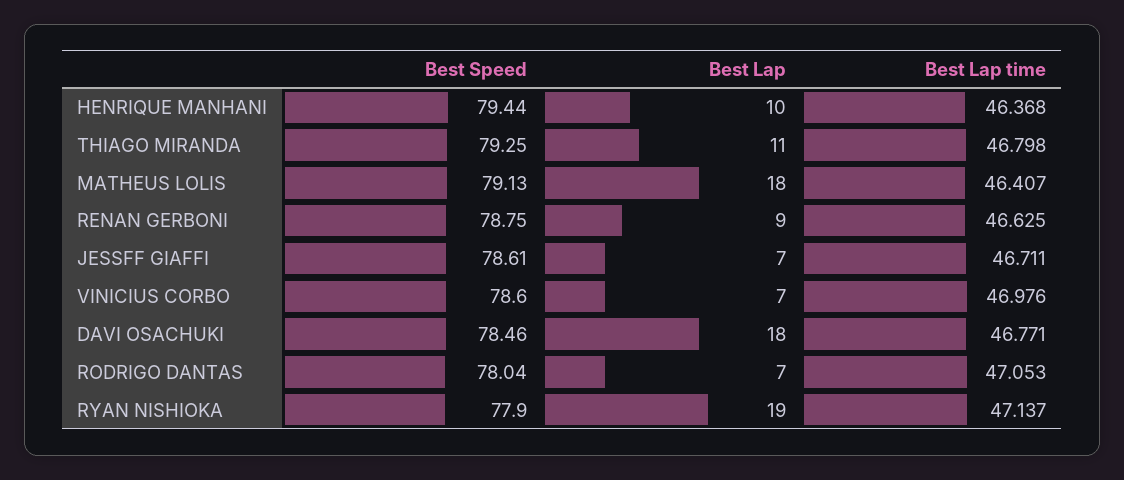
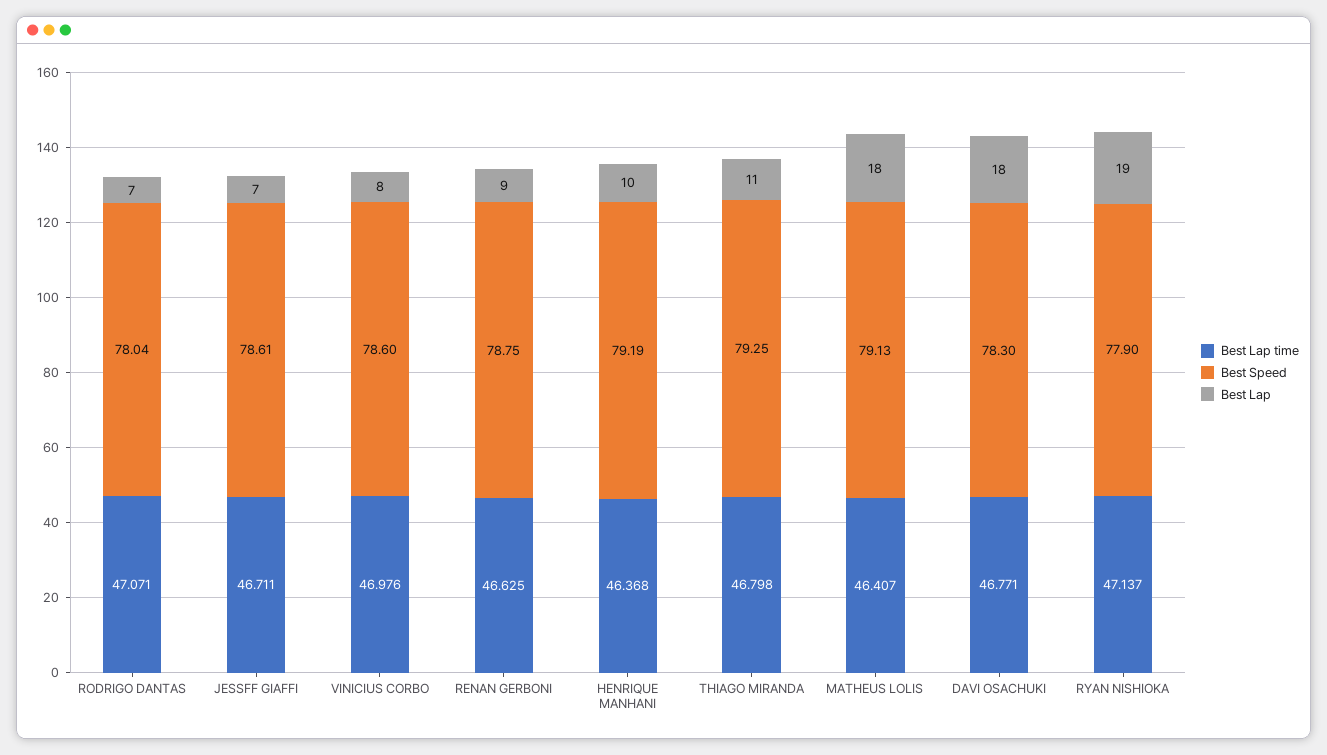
Best Speed, HENRIQUE MANHANI: 79.44 -> 79.19
Best Lap, VINICIUS CORBO: 7 -> 8
Best Speed, DAVI OSACHUKI: 78.46 -> 78.3
Best Lap time, RODRIGO DANTAS: 47.053 -> 47.071

